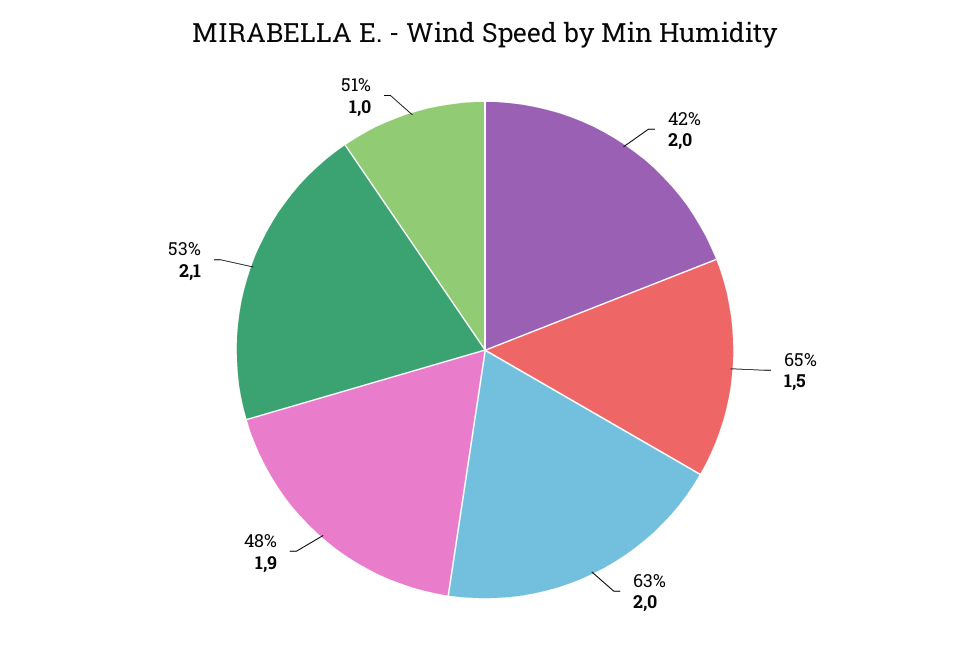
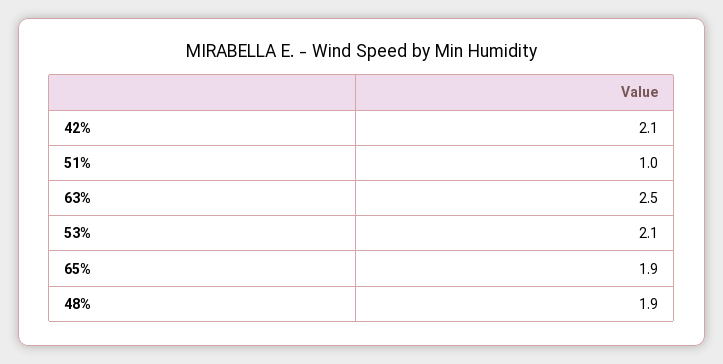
42%: 2 -> 2.1
65%: 1.5 -> 1.9
63%: 2 -> 2.5

